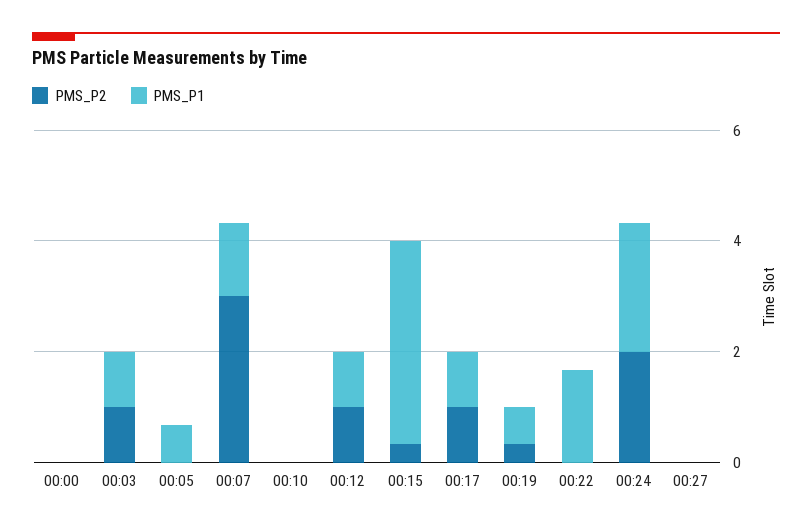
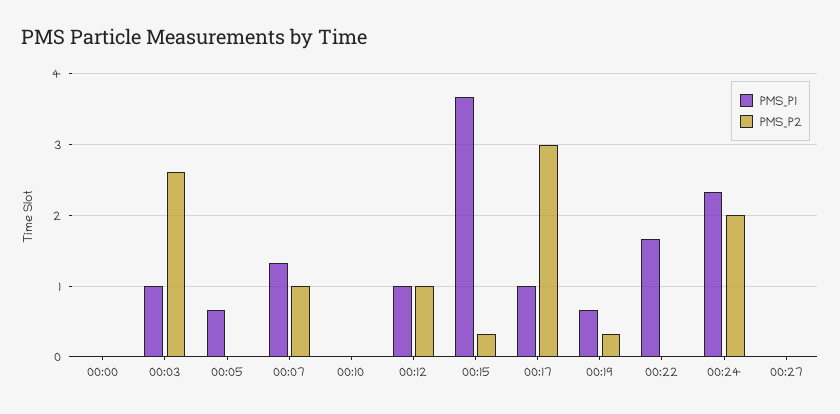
PMS_P2, 00:03: 1 -> 2.6
PMS_P2, 00:07: 3 -> 1
PMS_P2, 00:17: 1 -> 3

